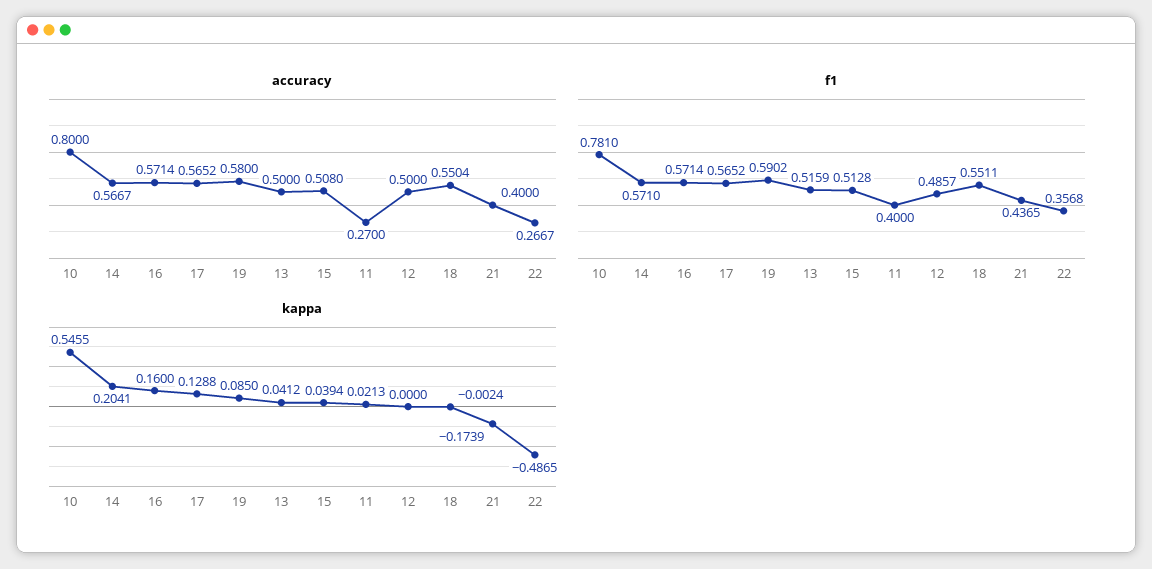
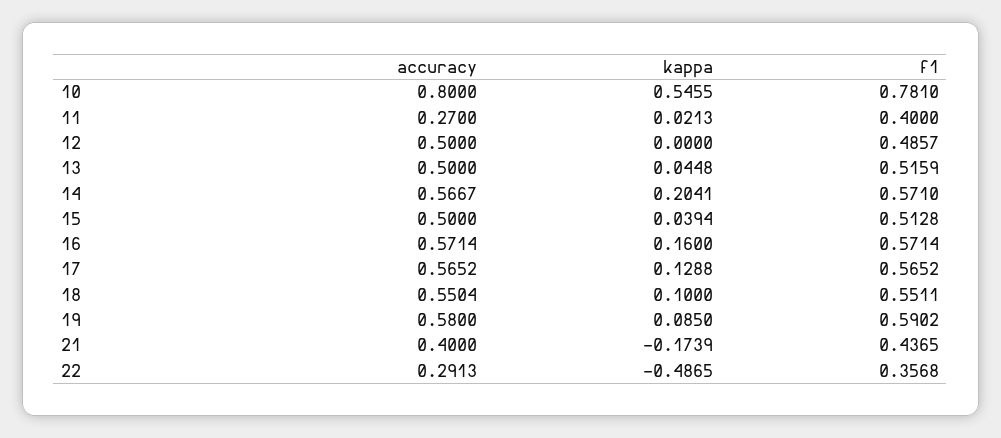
accuracy, 15: 0.508 -> 0.5
accuracy, 22: 0.2667 -> 0.2913
kappa, 13: 0.0412 -> 0.0448
kappa, 18: -0.0024 -> 0.1

